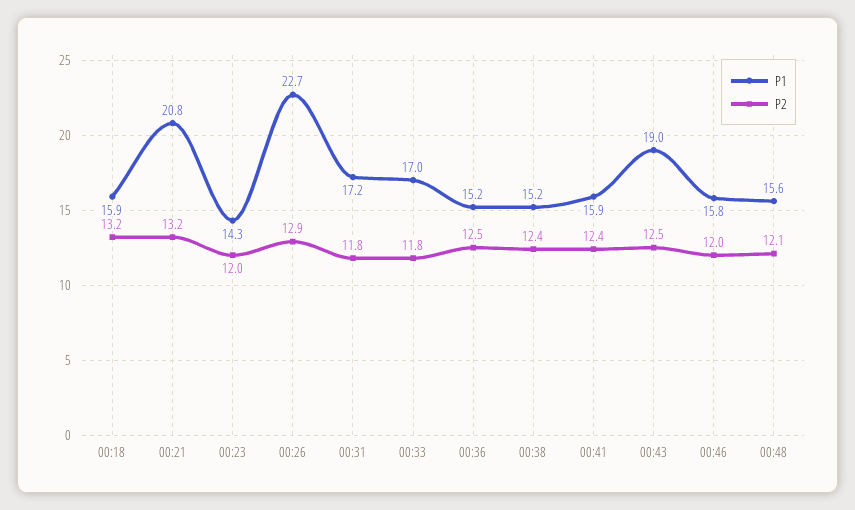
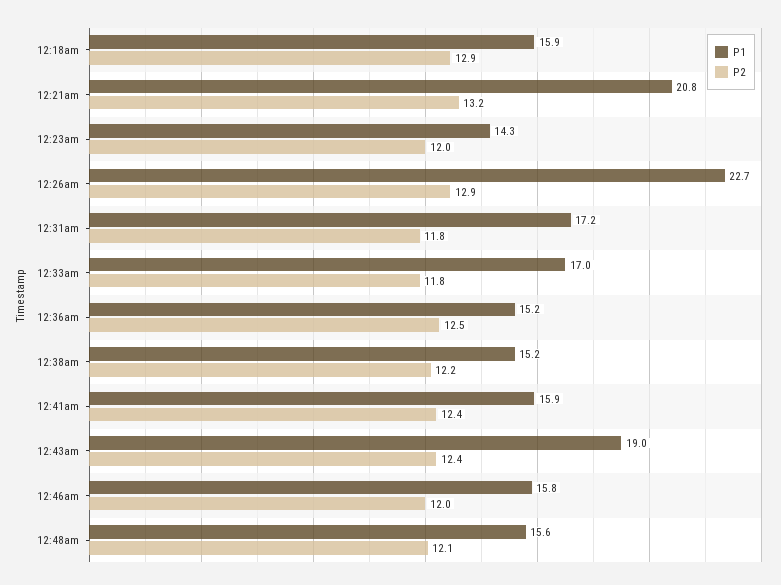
P2, 00:18: 13.2 -> 12.9
P2, 00:38: 12.4 -> 12.2
P2, 00:43: 12.5 -> 12.4

